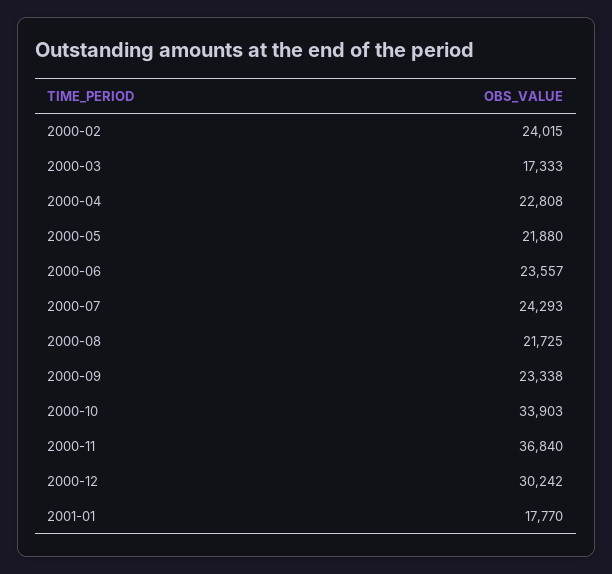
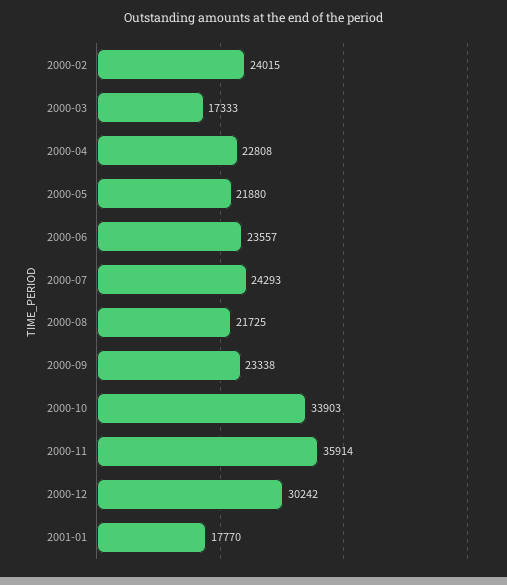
2000-11: 36840 -> 35914

